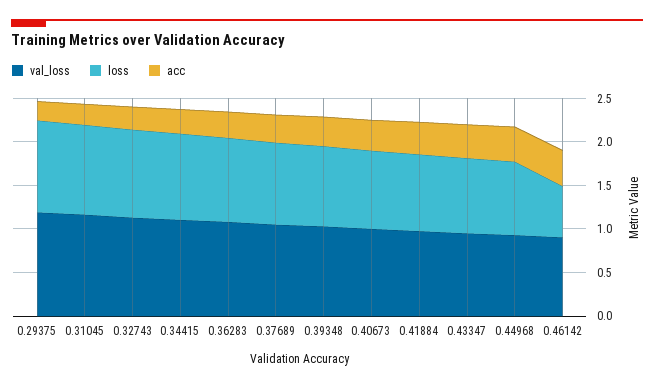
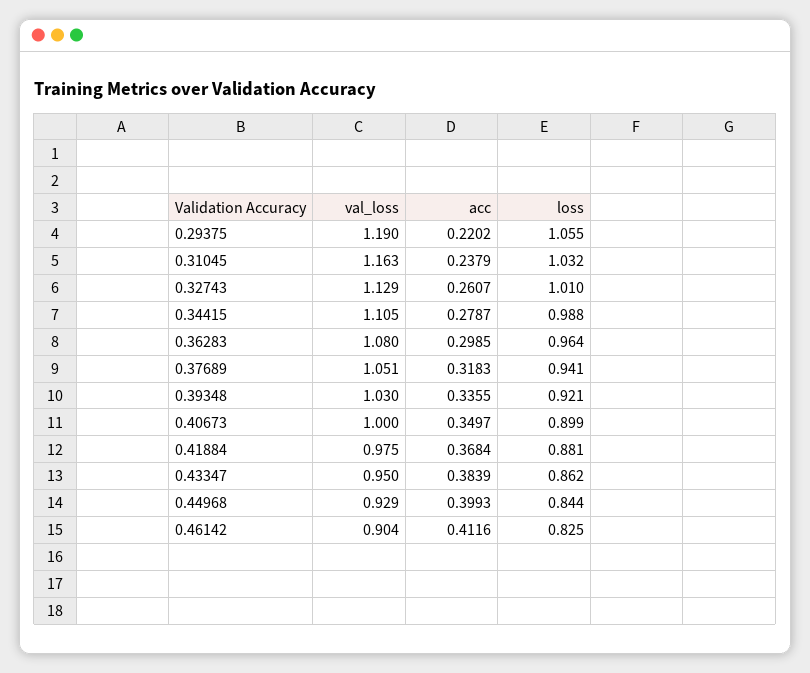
loss, 0.46142: 0.6 -> 0.825

